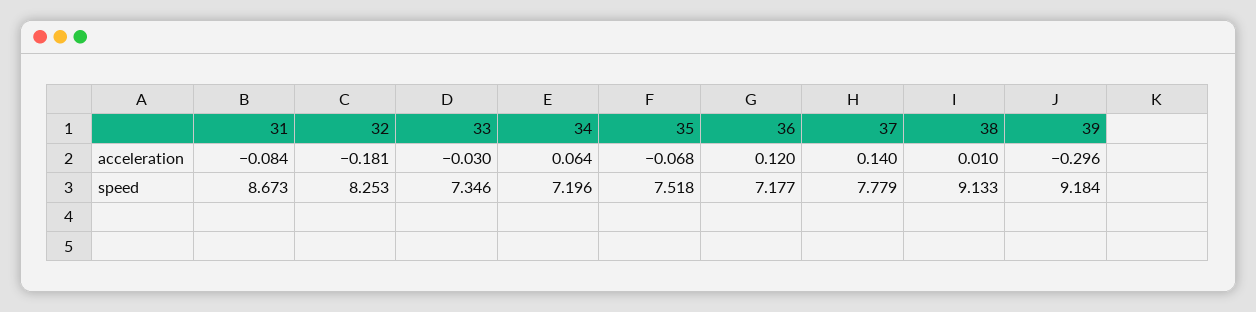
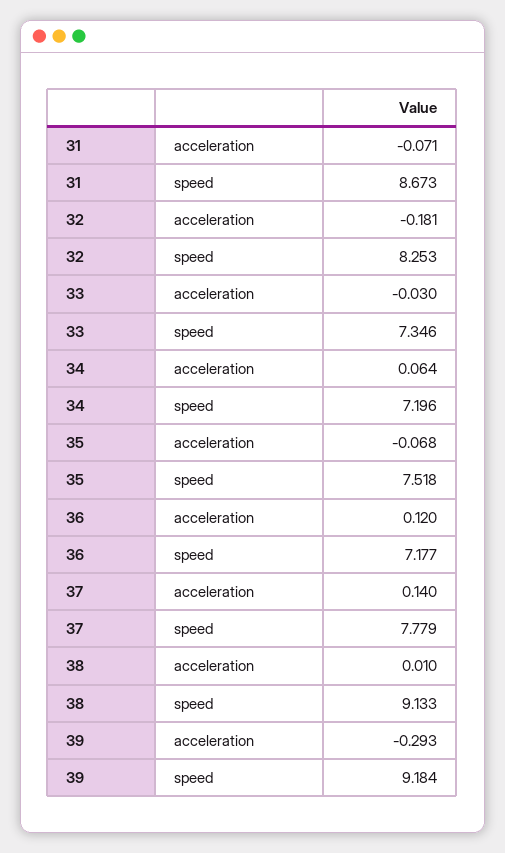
31, acceleration: -0.084 -> -0.071
39, acceleration: -0.296 -> -0.293

